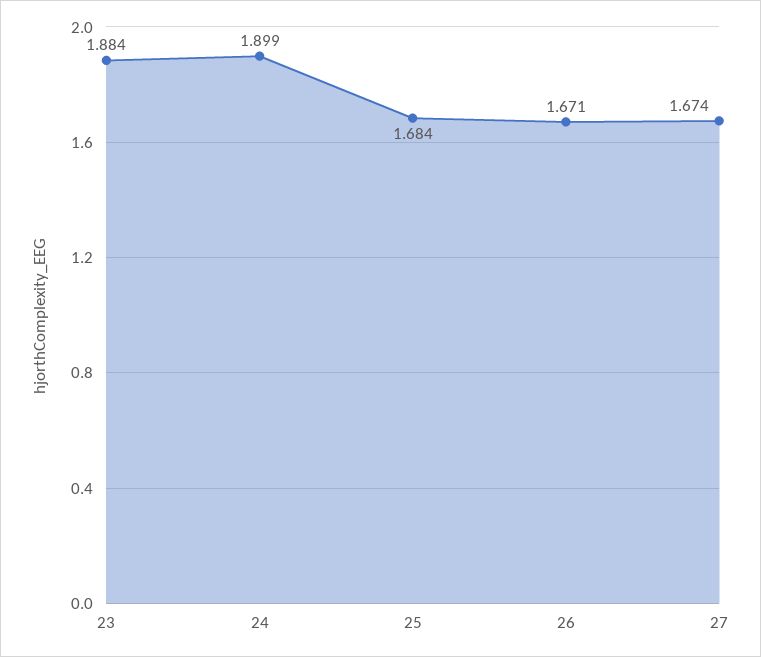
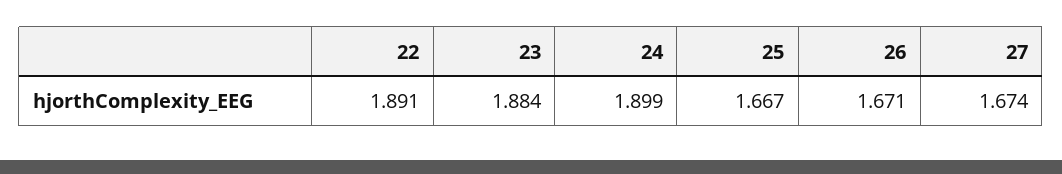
25: 1.684 -> 1.667
22: none -> 1.891

